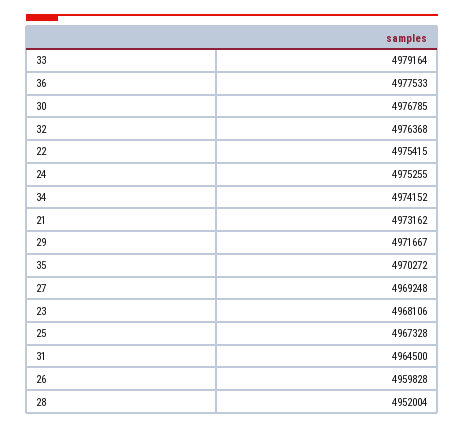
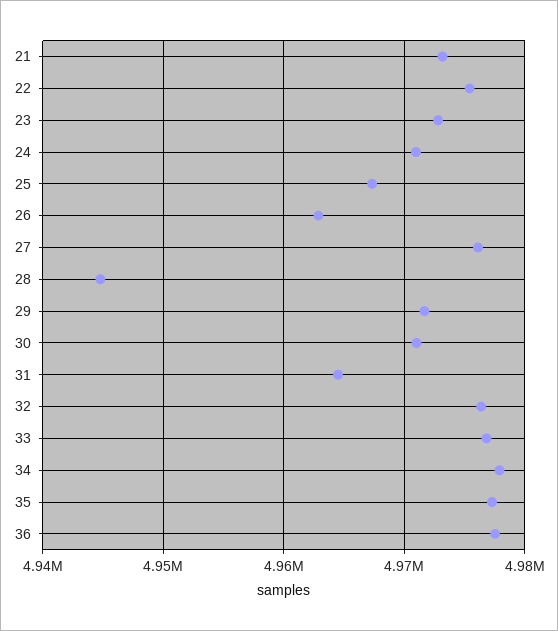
33: 4979164 -> 4977000
30: 4976785 -> 4971000
24: 4975255 -> 4971000
34: 4974152 -> 4978000
35: 4970272 -> 4977000
27: 4969248 -> 4976000
23: 4968106 -> 4973000
26: 4959828 -> 4963000
28: 4952004 -> 4945000

